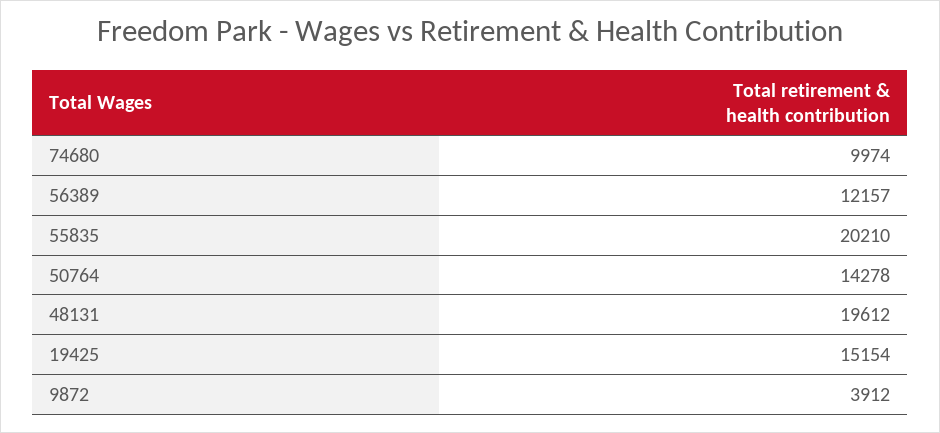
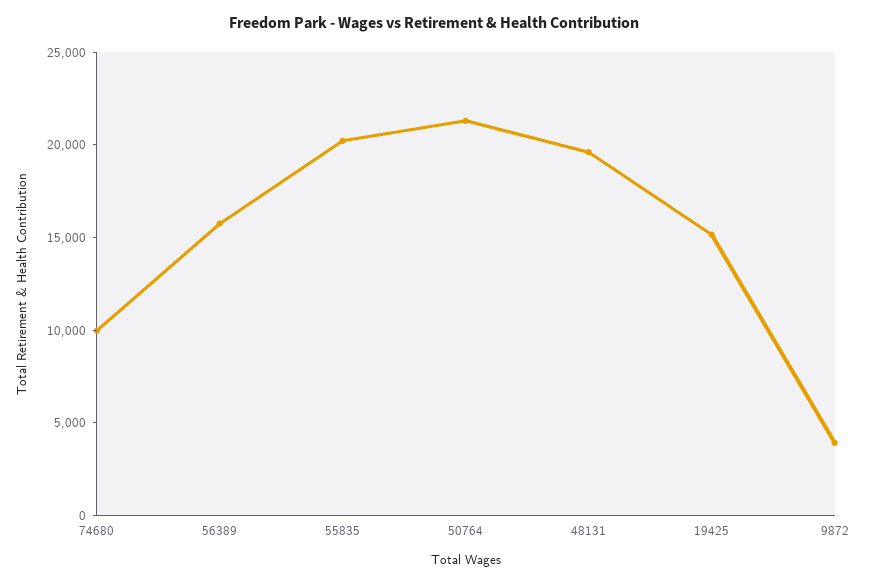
56389: 12157 -> 16000
50764: 14278 -> 21000

